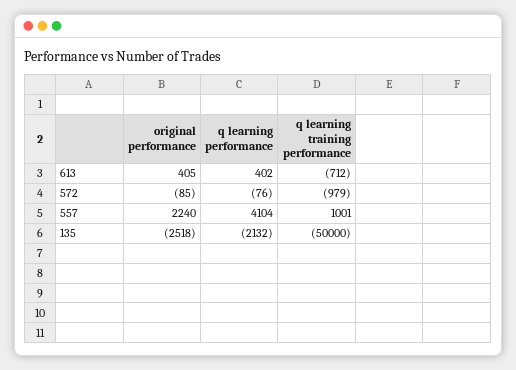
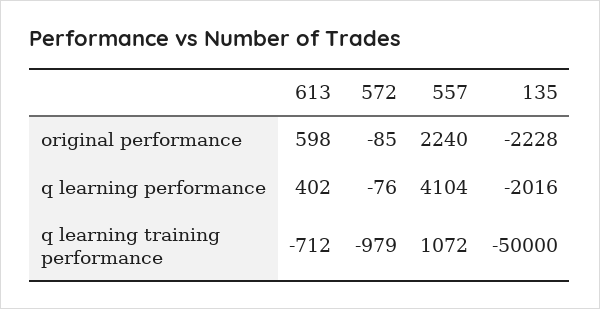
original performance, 613: 405 -> 598
q learning training performance, 557: 1001 -> 1072
original performance, 135: -2518 -> -2228
q learning performance, 135: -2132 -> -2016

